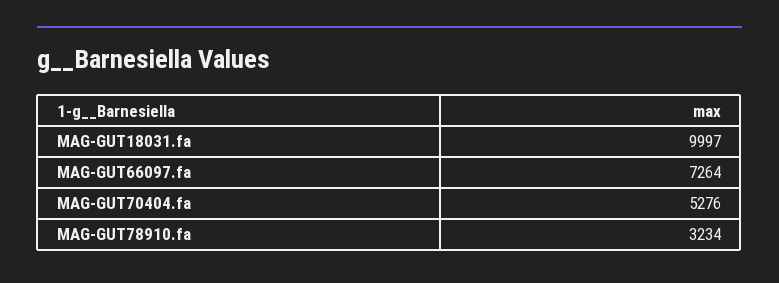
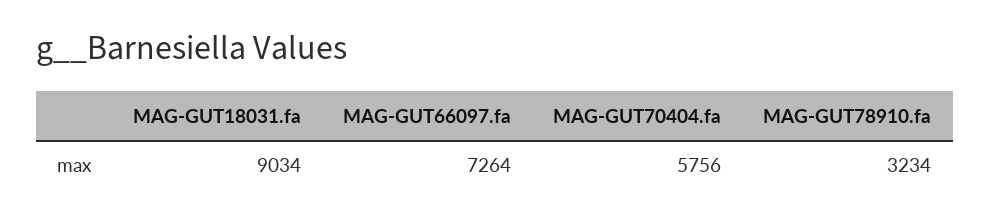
MAG-GUT18031.fa: 9997 -> 9034
MAG-GUT70404.fa: 5276 -> 5756

